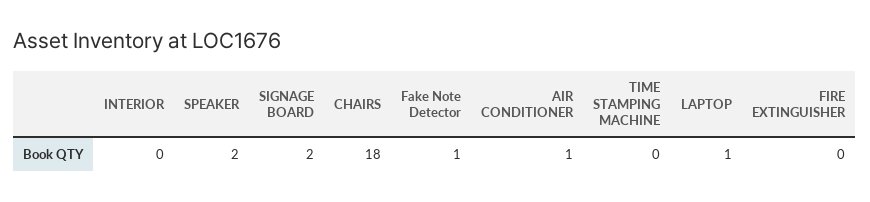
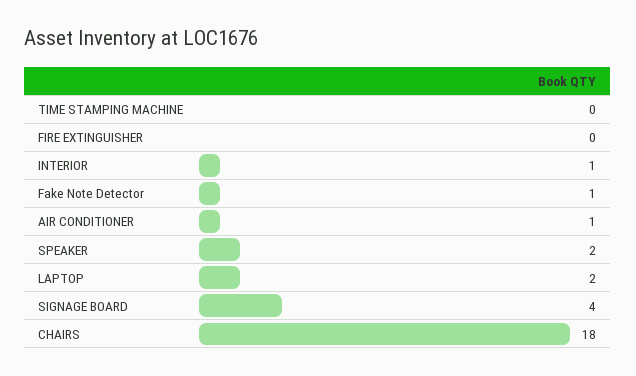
INTERIOR: 0 -> 1
SIGNAGE BOARD: 2 -> 4
LAPTOP: 1 -> 2

